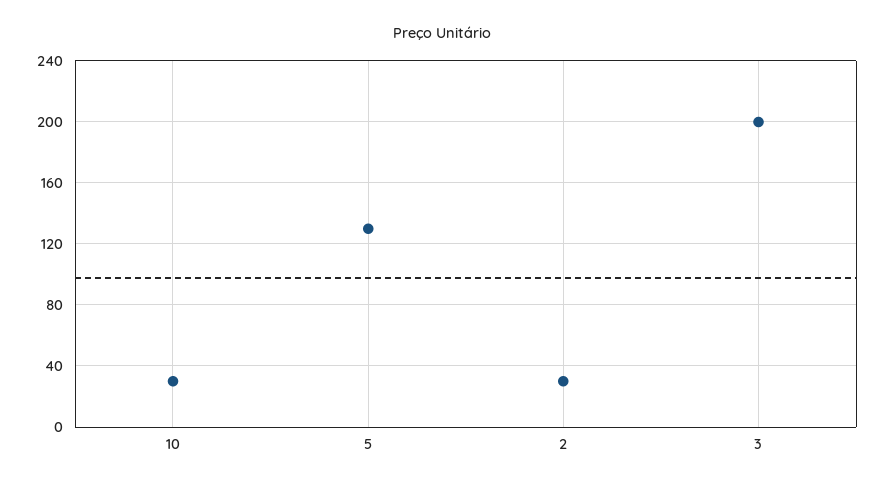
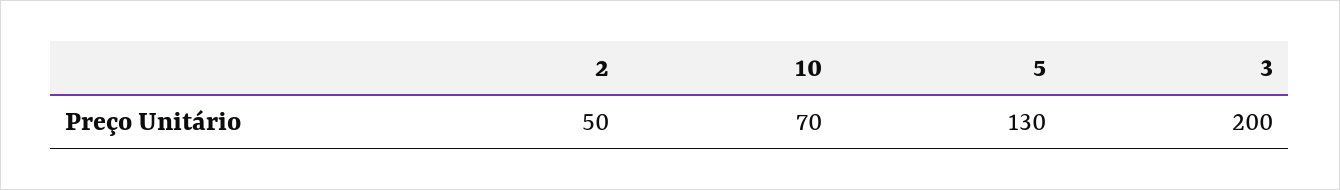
10: 30 -> 70
2: 30 -> 50

